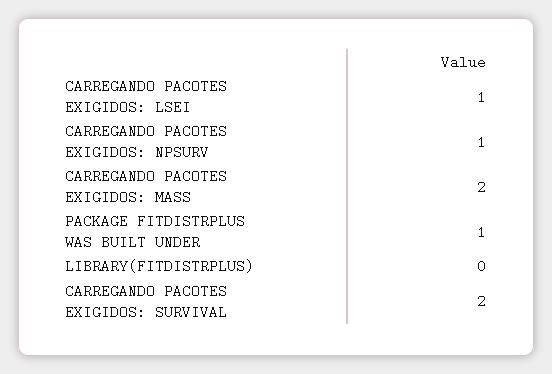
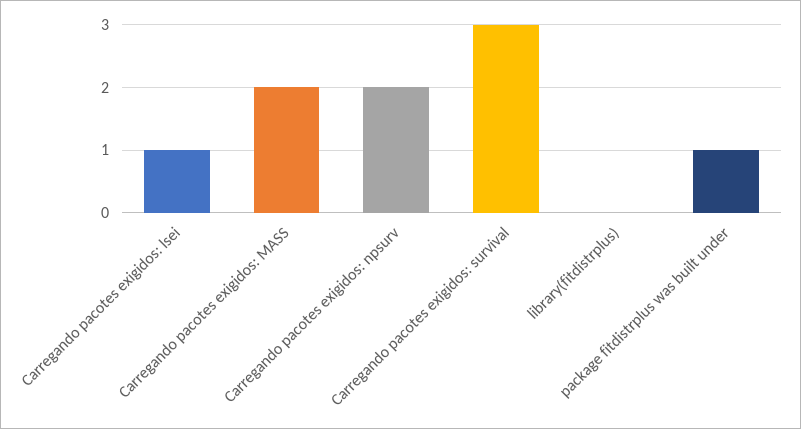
CARREGANDO PACOTES EXIGIDOS: NPSURV: 1 -> 2
CARREGANDO PACOTES EXIGIDOS: SURVIVAL: 2 -> 3

